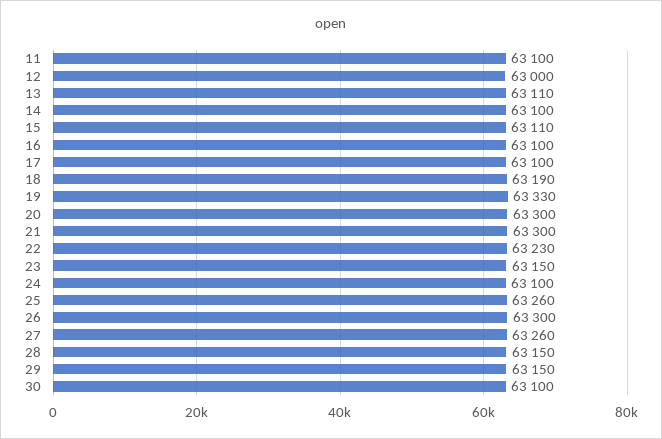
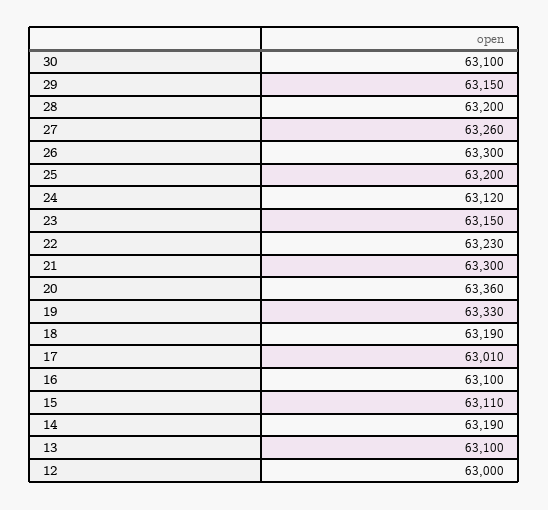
11: 63100 -> none
13: 63110 -> 63100
14: 63100 -> 63190
17: 63100 -> 63010
20: 63300 -> 63360
24: 63100 -> 63120
25: 63260 -> 63200
28: 63150 -> 63200

